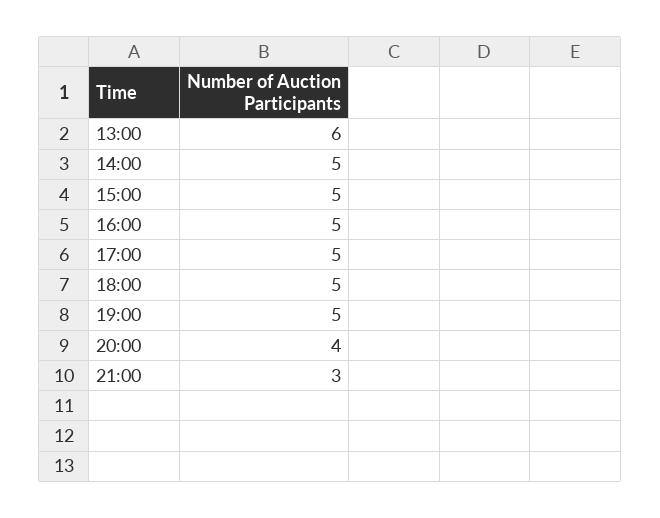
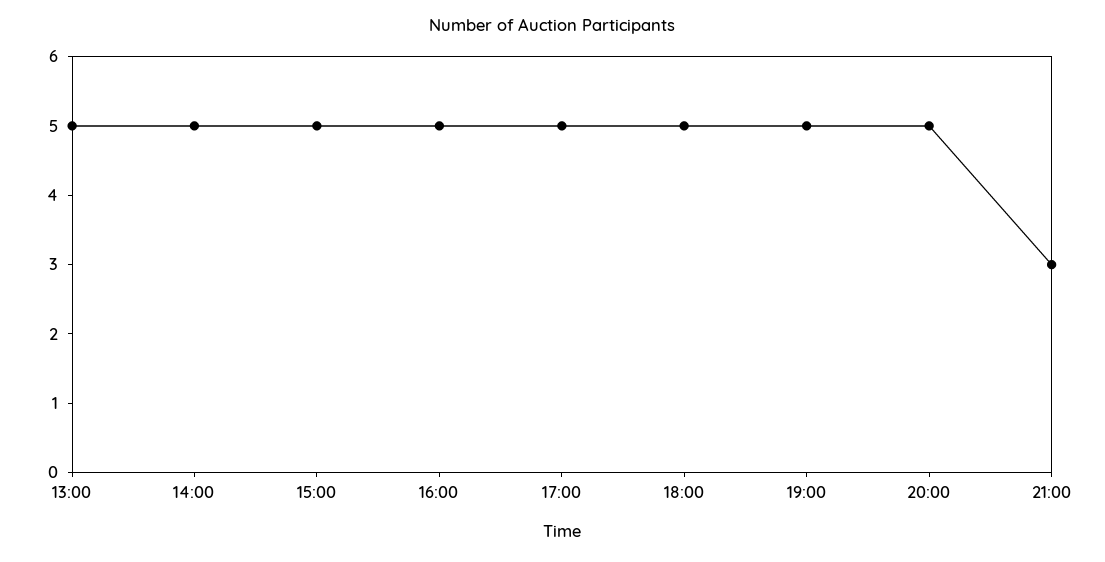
13:00: 6 -> 5
20:00: 4 -> 5

